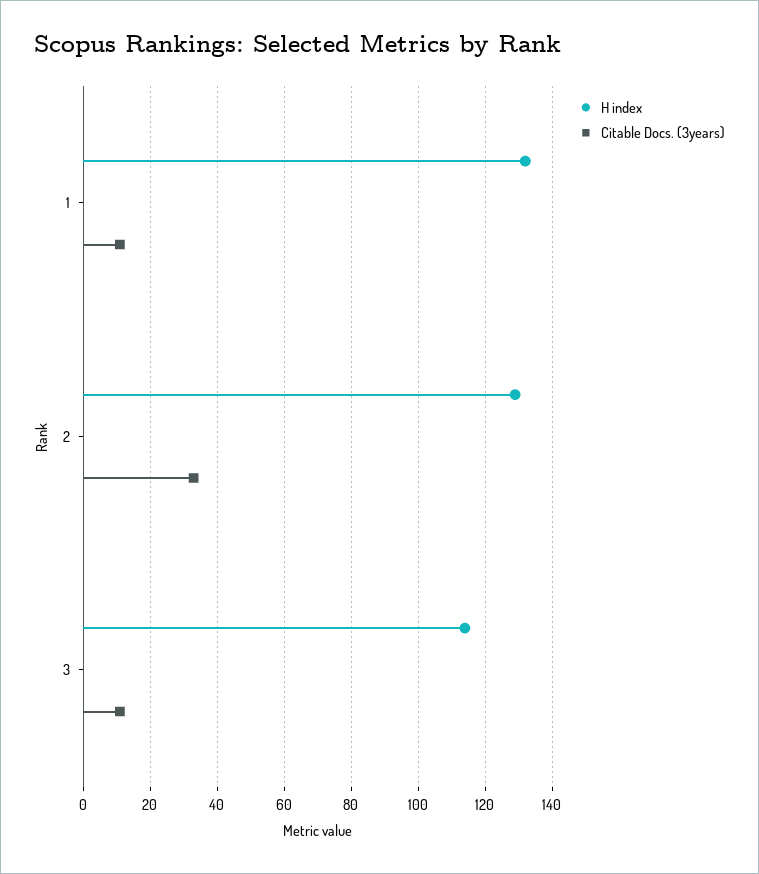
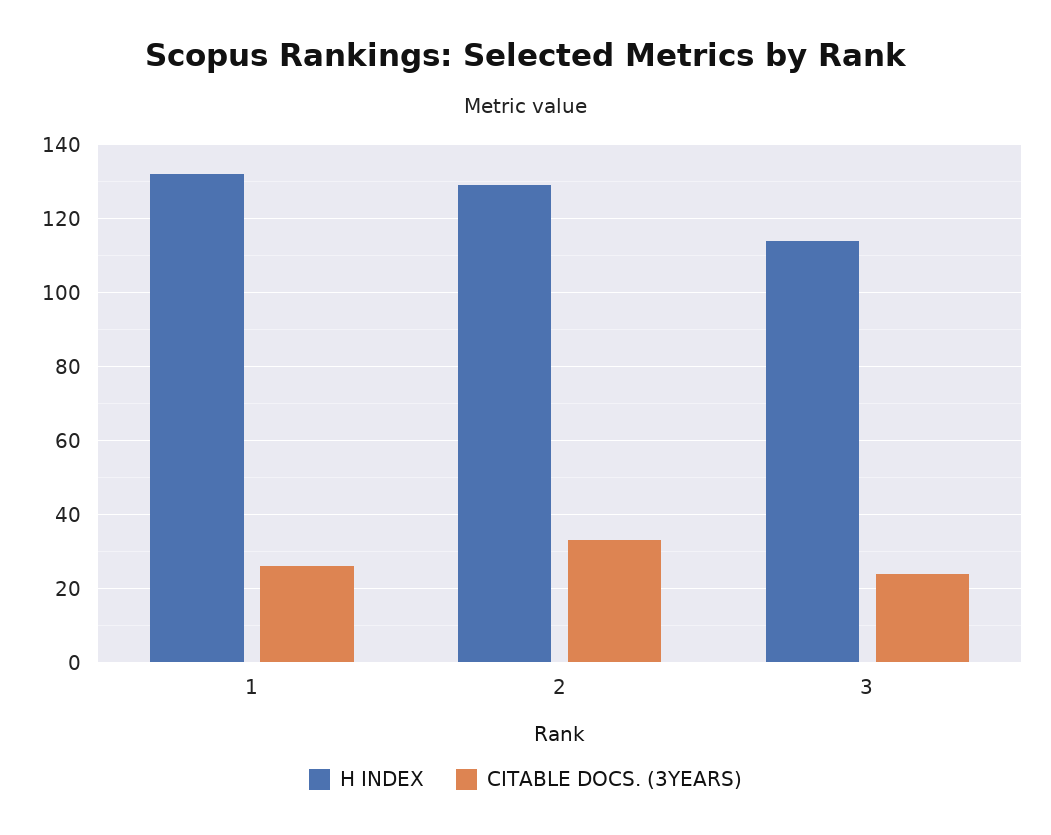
Citable Docs. (3years), 1: 10 -> 25
Citable Docs. (3years), 3: 10 -> 25

